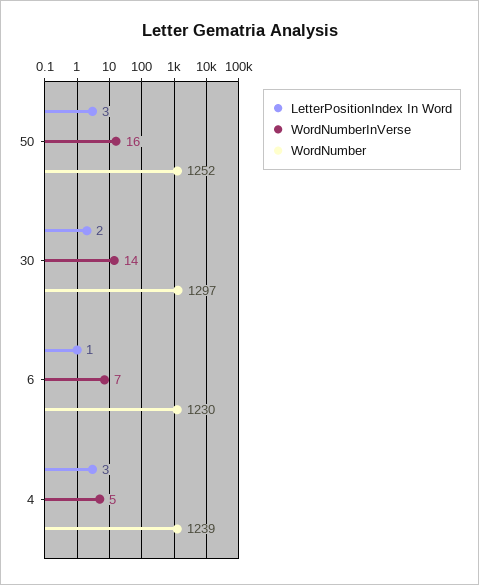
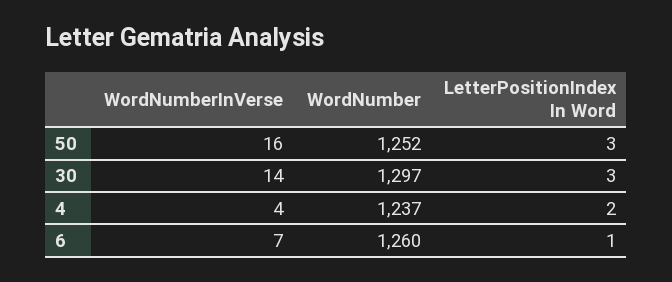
LetterPositionIndex In Word, 30: 2 -> 3
WordNumber, 6: 1230 -> 1260
LetterPositionIndex In Word, 4: 3 -> 2
WordNumberInVerse, 4: 5 -> 4
WordNumber, 4: 1239 -> 1237

